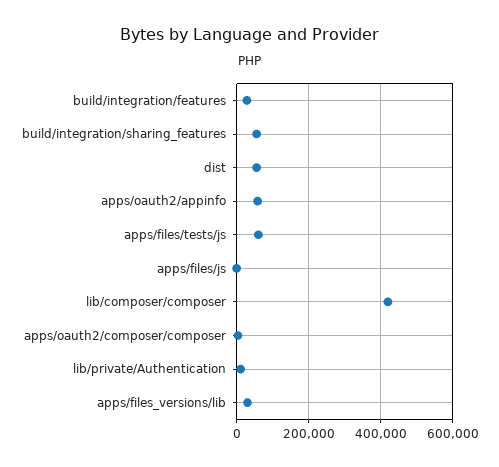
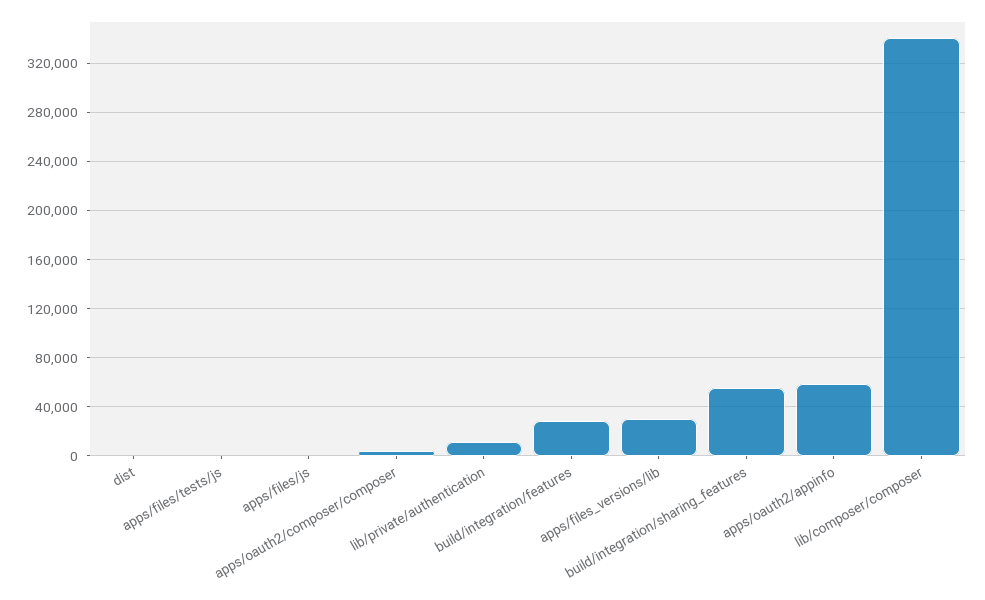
dist: 60000 -> 0
apps/files/tests/js: 60000 -> 0
lib/composer/composer: 420000 -> 340000

